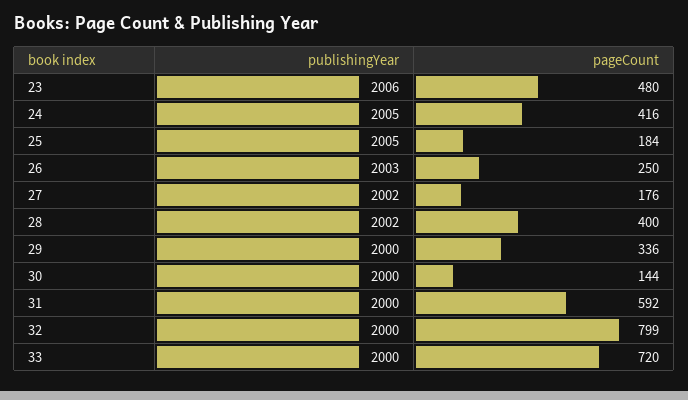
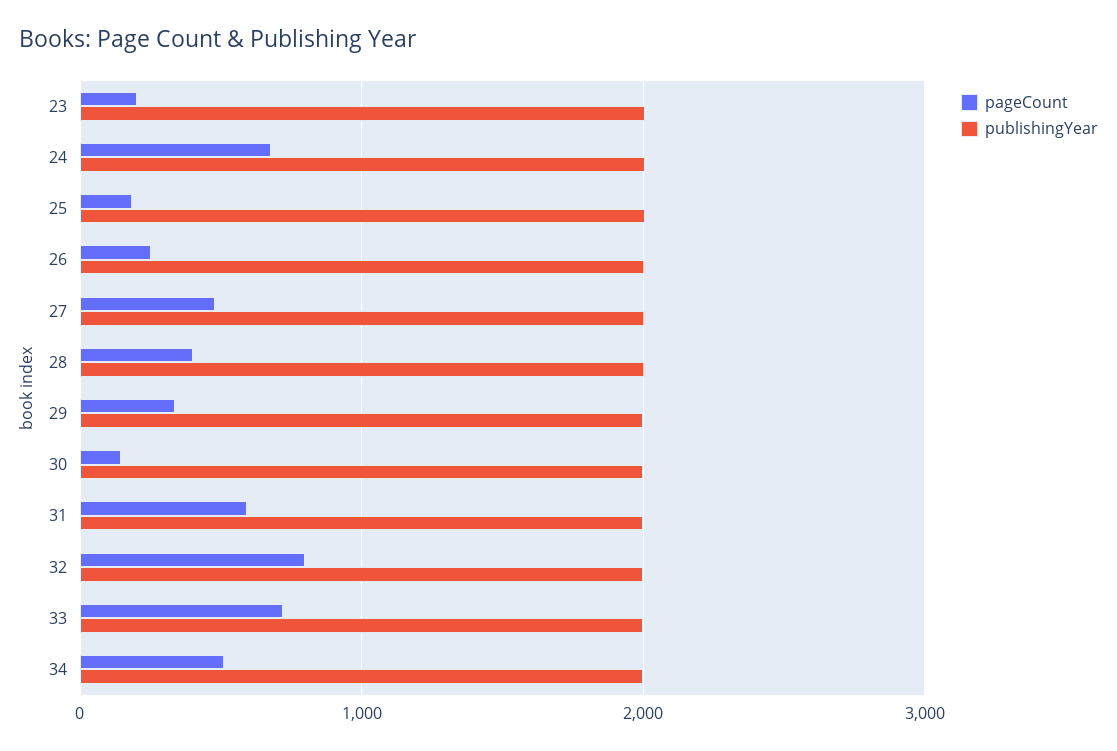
pageCount, 23: 480 -> 200
pageCount, 24: 416 -> 700
pageCount, 27: 176 -> 500
pageCount, 34: none -> 500
publishingYear, 34: none -> 2000

